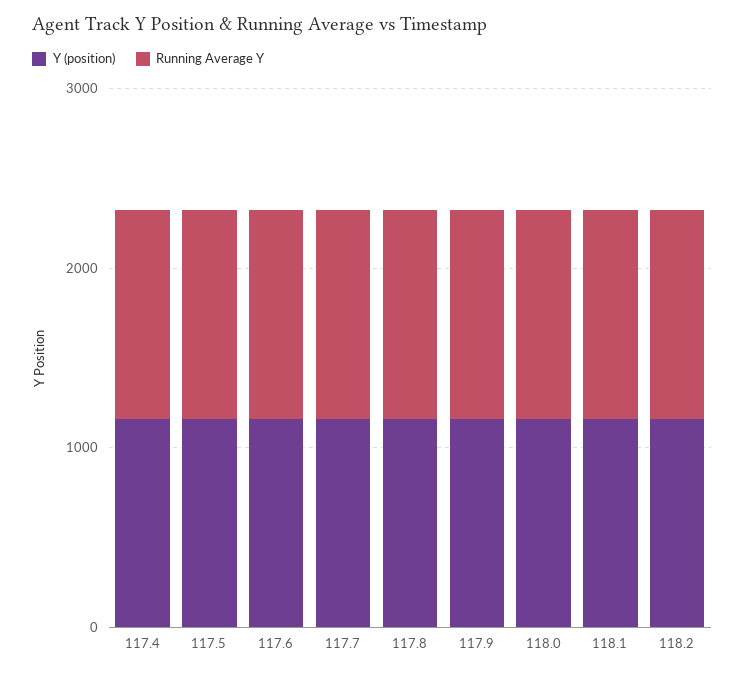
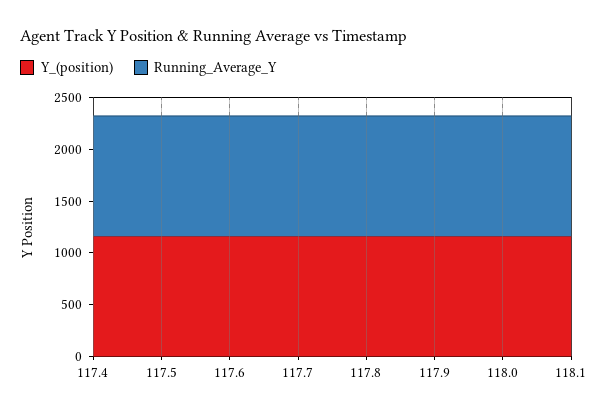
Y (position), 118.2: 1200 -> none
Running Average Y, 118.2: 1200 -> none

